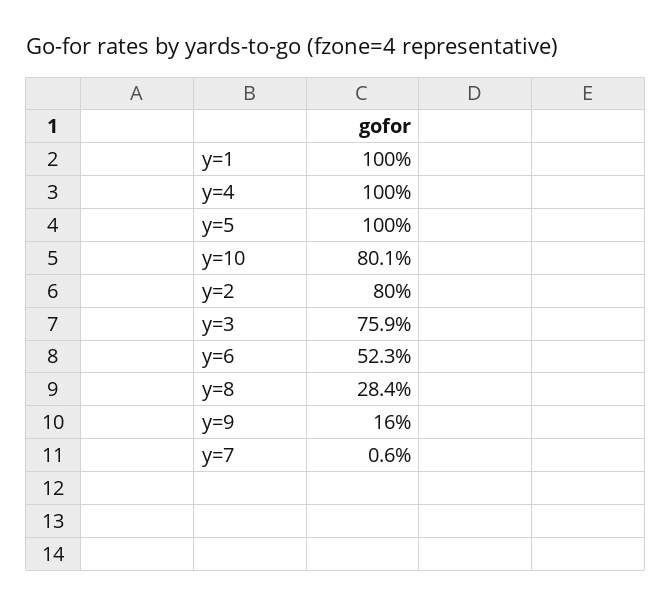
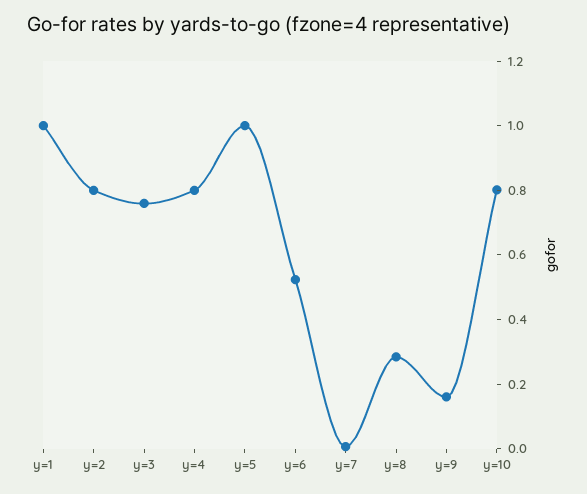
y=4: 1 -> 0.8

